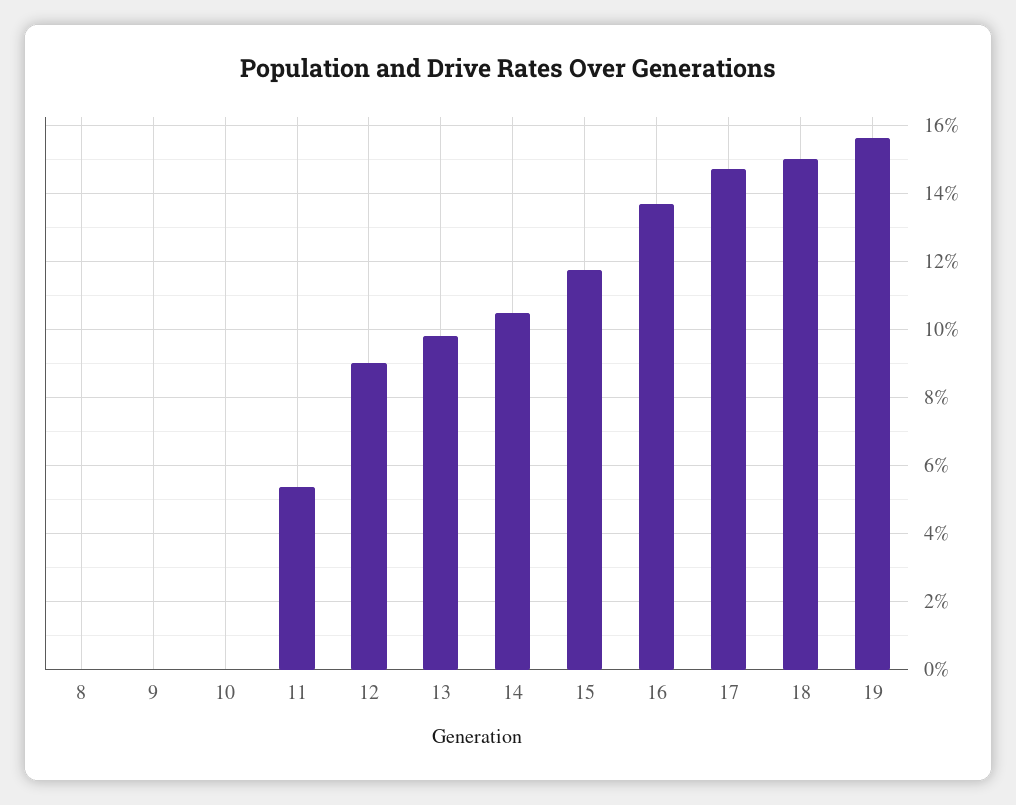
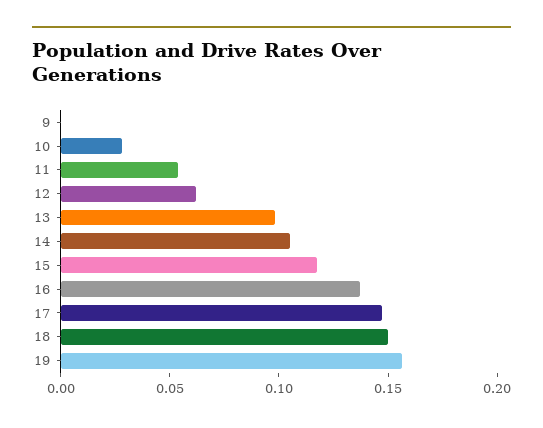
8: 0 -> none
10: 0 -> 0.03
12: 0.09 -> 0.06

